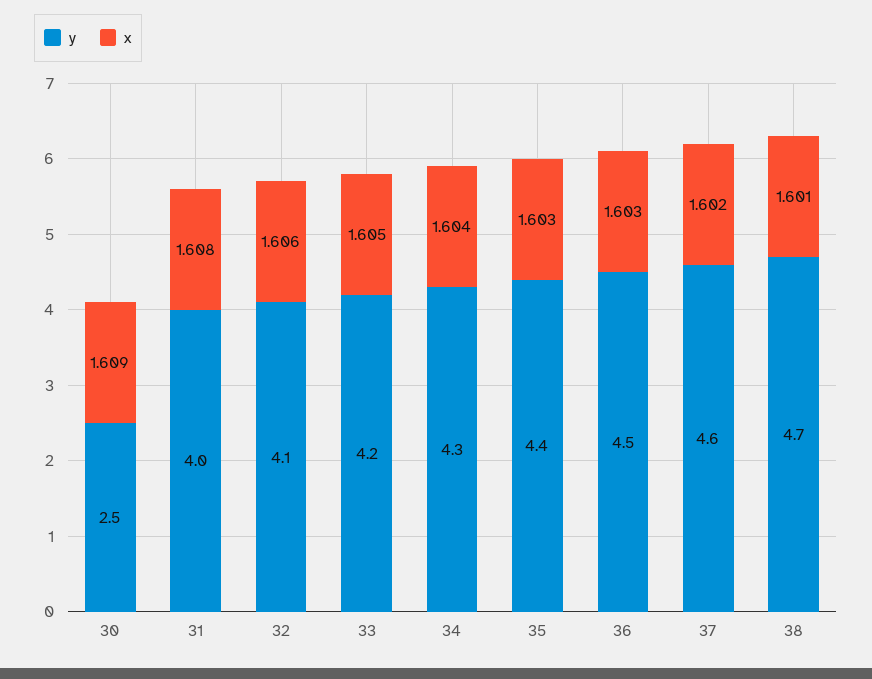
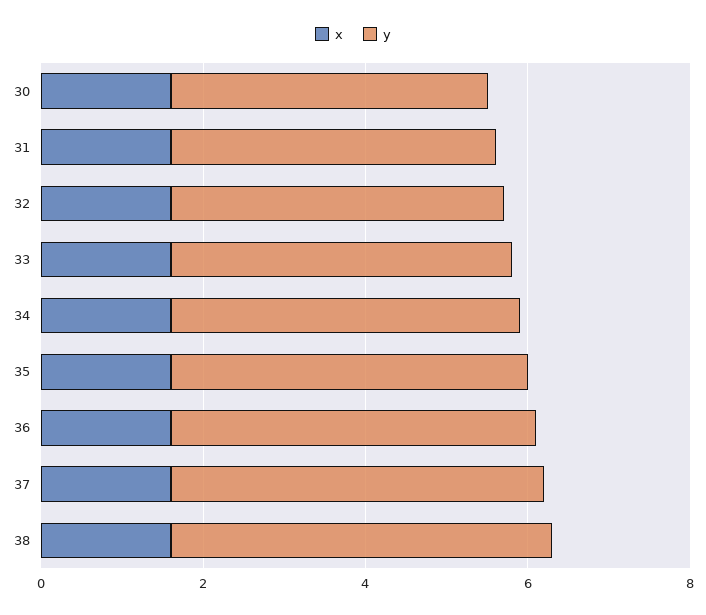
y, 30: 2.5 -> 4

